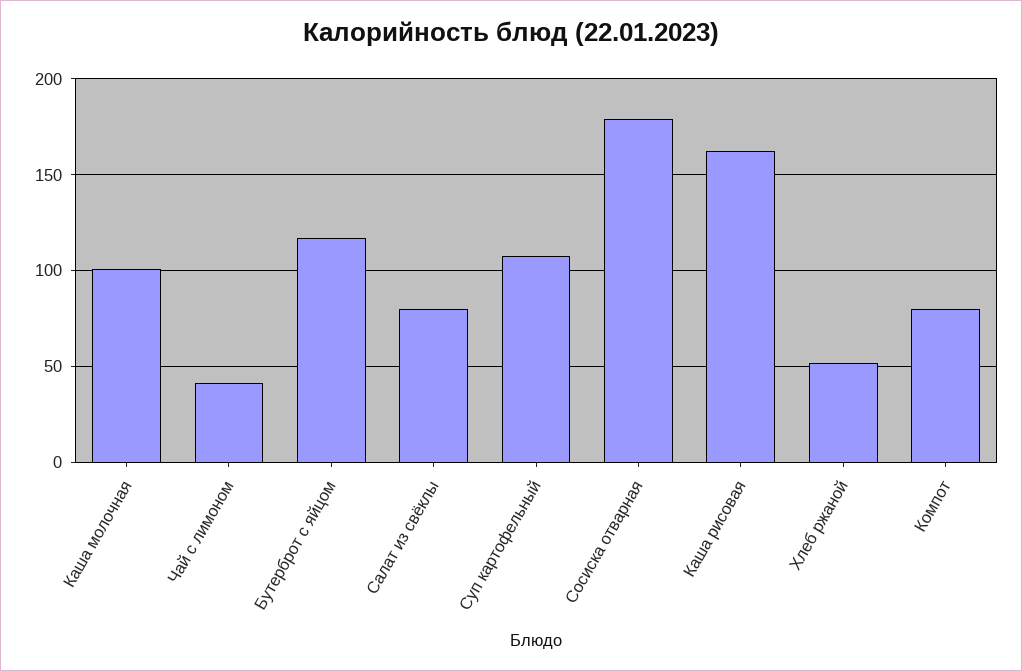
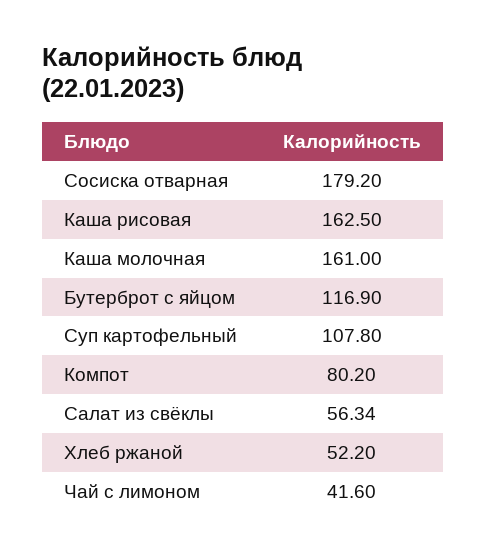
Каша молочная: 100 -> 161
Салат из свёклы: 80 -> 56.34

